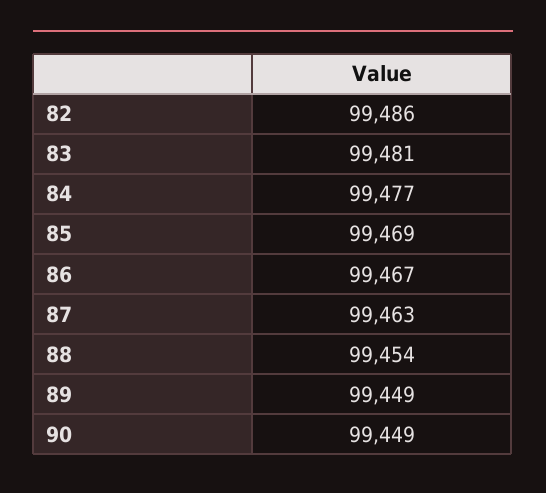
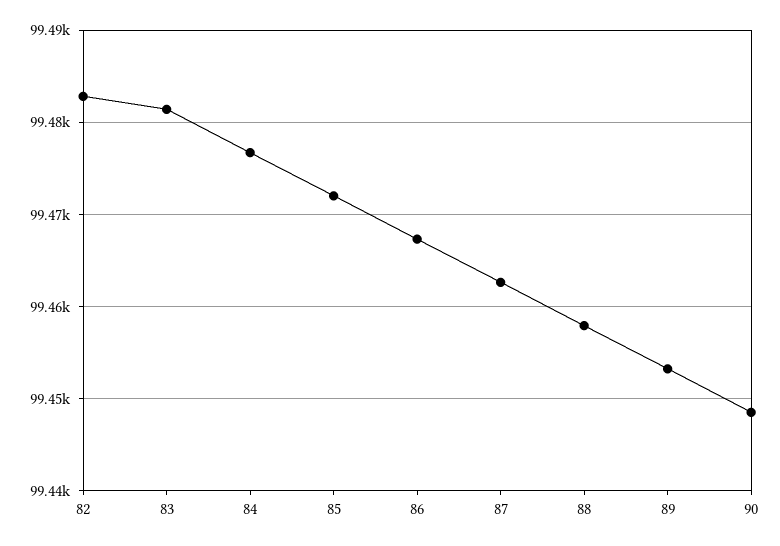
82: 99486 -> 99483
85: 99469 -> 99472
88: 99454 -> 99458
89: 99449 -> 99453

